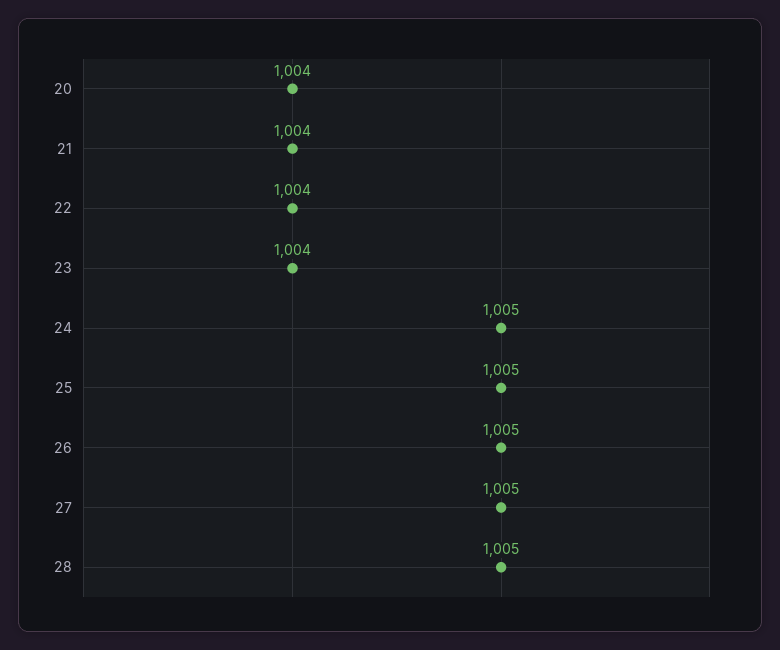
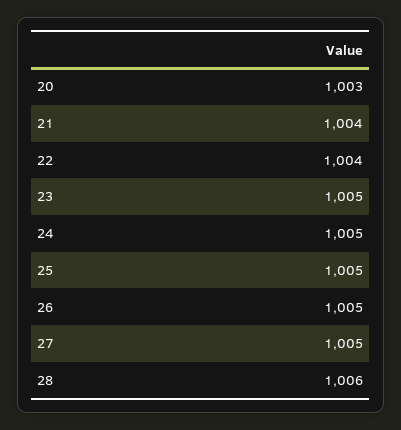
20: 1004 -> 1003
23: 1004 -> 1005
28: 1005 -> 1006

